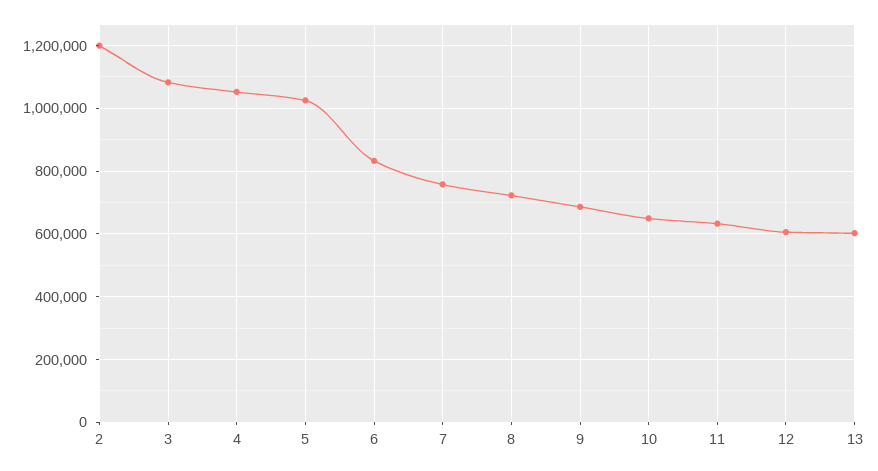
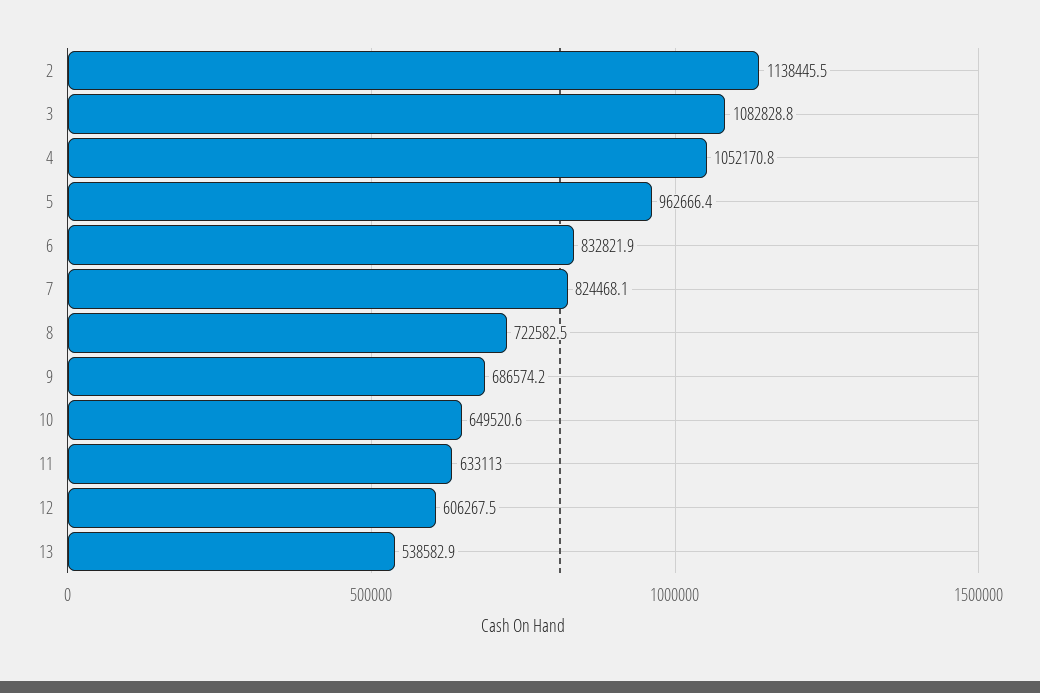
2: 1200000 -> 1138445.5
5: 1020000 -> 962666.4
7: 760000 -> 824468.1
13: 600000 -> 538582.9

